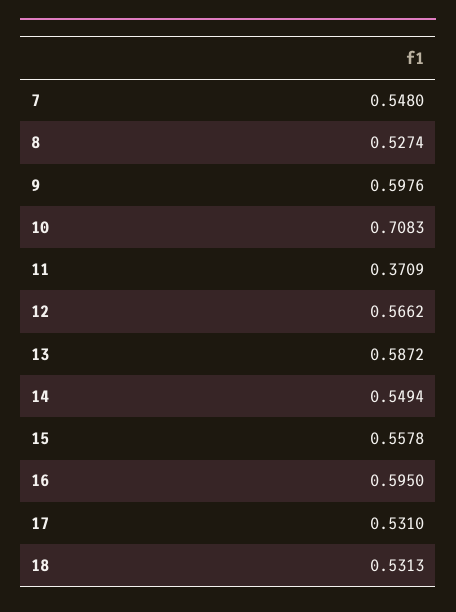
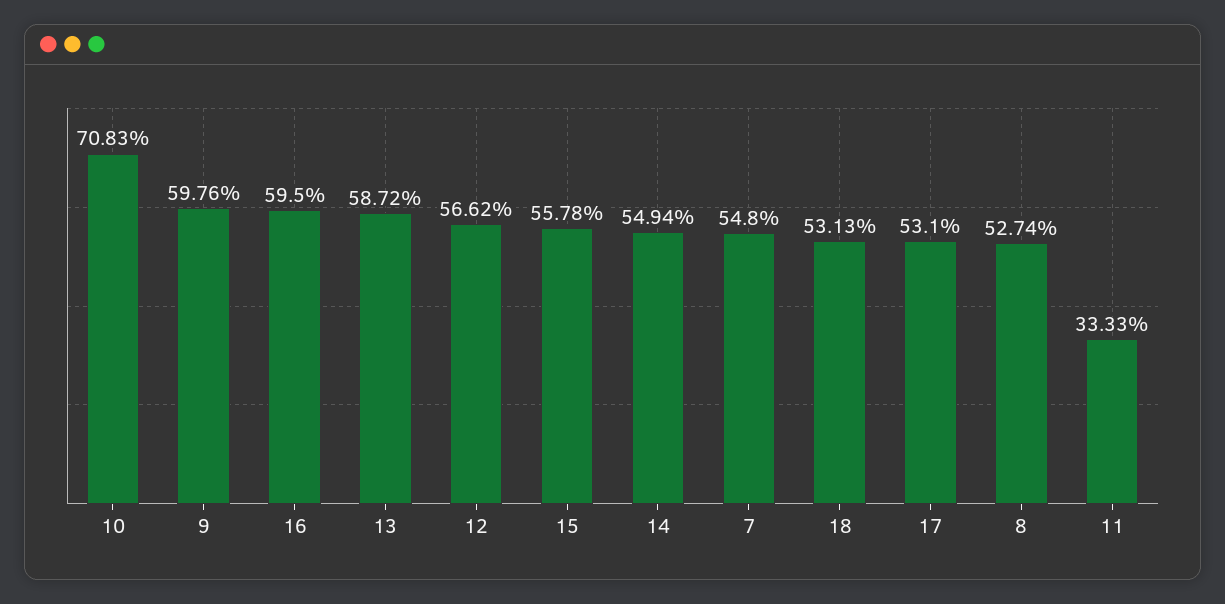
11: 0.3709 -> 0.3333

